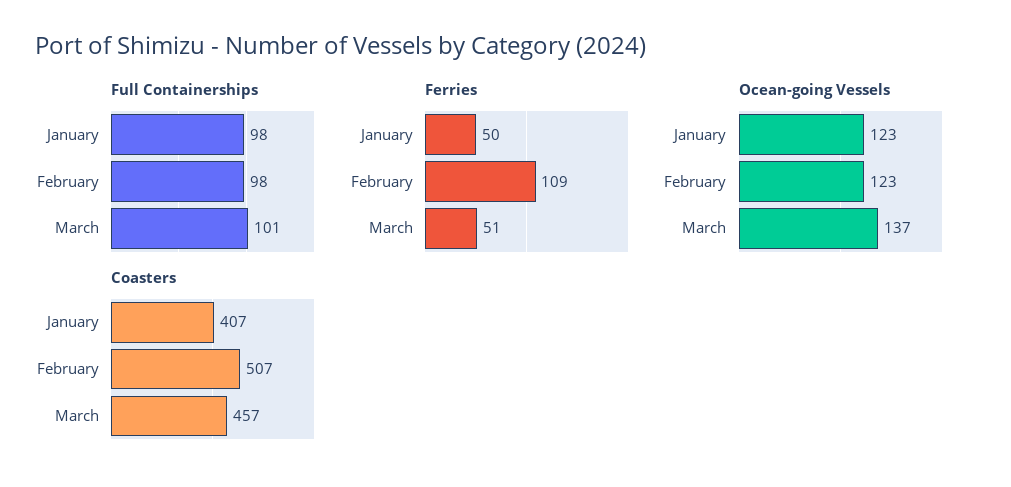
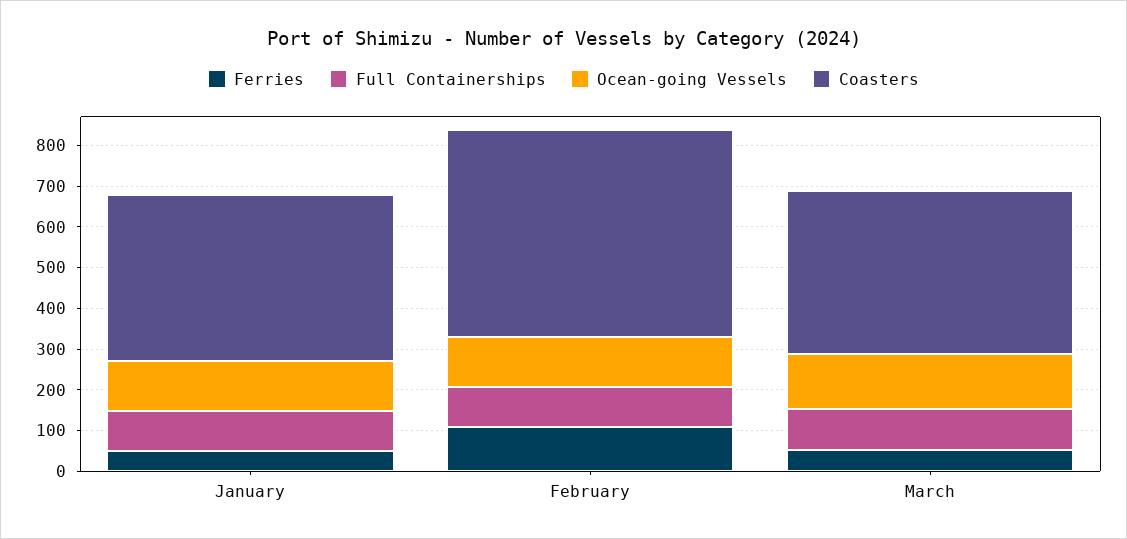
Coasters, March: 457 -> 400

